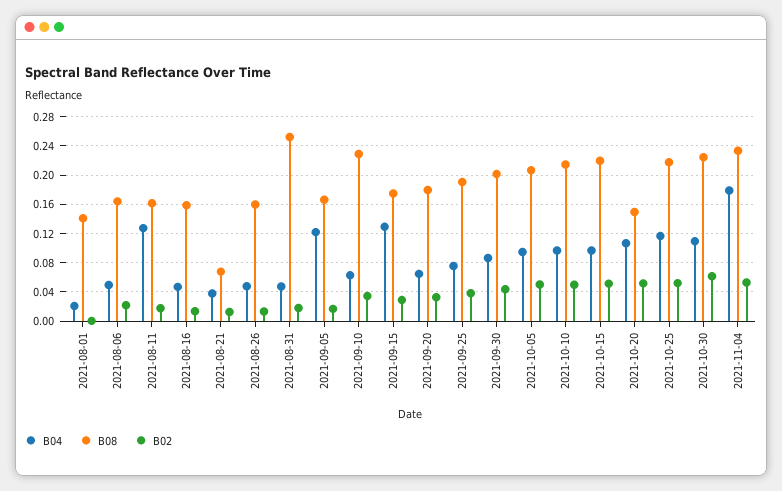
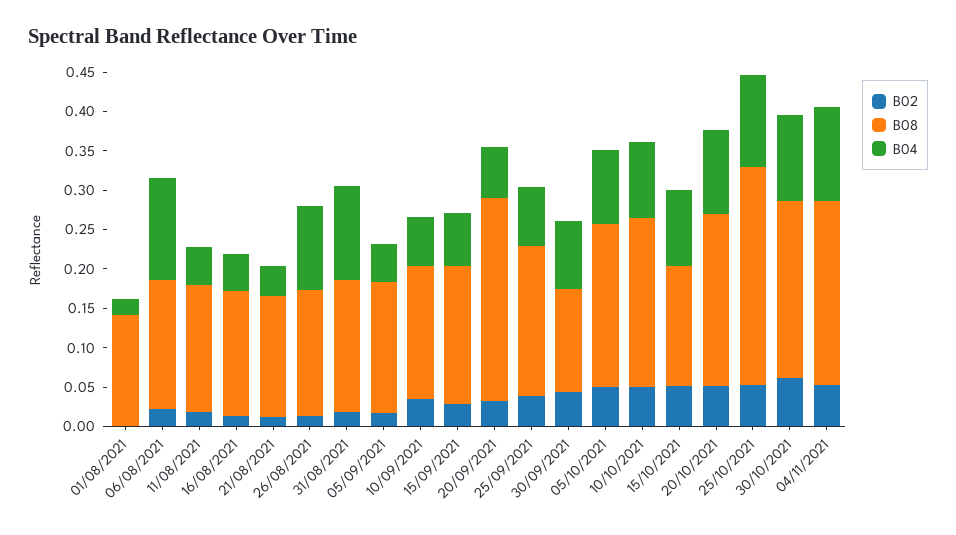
B04, 2021-08-06: 0.05 -> 0.125
B04, 2021-08-11: 0.13 -> 0.05
B08, 2021-08-21: 0.07 -> 0.15
B04, 2021-08-26: 0.05 -> 0.1
B04, 2021-08-31: 0.05 -> 0.125
B08, 2021-08-31: 0.25 -> 0.175
B04, 2021-09-05: 0.12 -> 0.05
B08, 2021-09-10: 0.23 -> 0.175
B04, 2021-09-15: 0.13 -> 0.075
B08, 2021-09-20: 0.18 -> 0.25
B08, 2021-09-30: 0.2 -> 0.125
B08, 2021-10-15: 0.22 -> 0.15
B08, 2021-10-20: 0.15 -> 0.225
B08, 2021-10-25: 0.22 -> 0.275
B04, 2021-11-04: 0.18 -> 0.125

